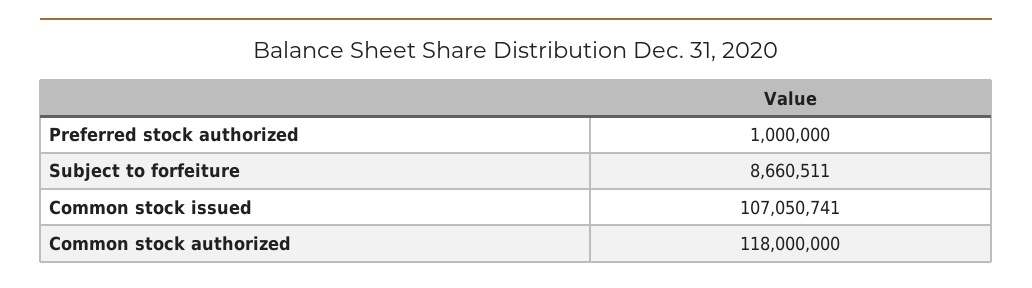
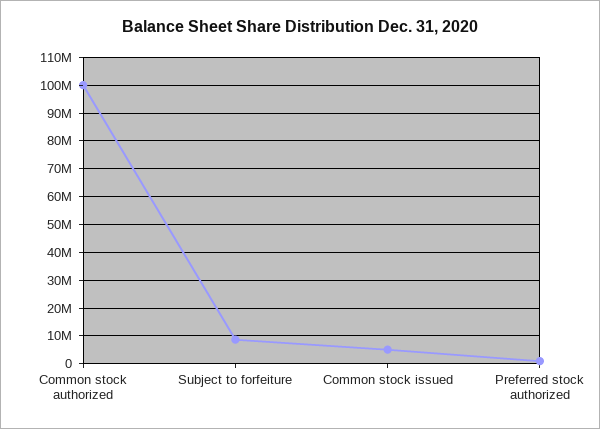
Common stock issued: 107050741 -> 5000000
Common stock authorized: 118000000 -> 100000000

